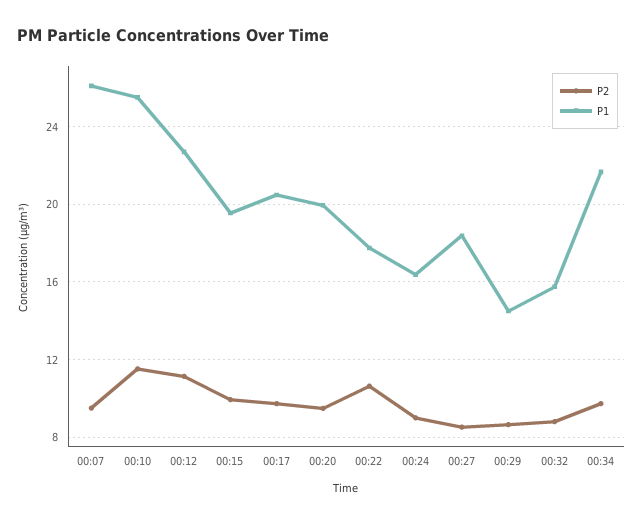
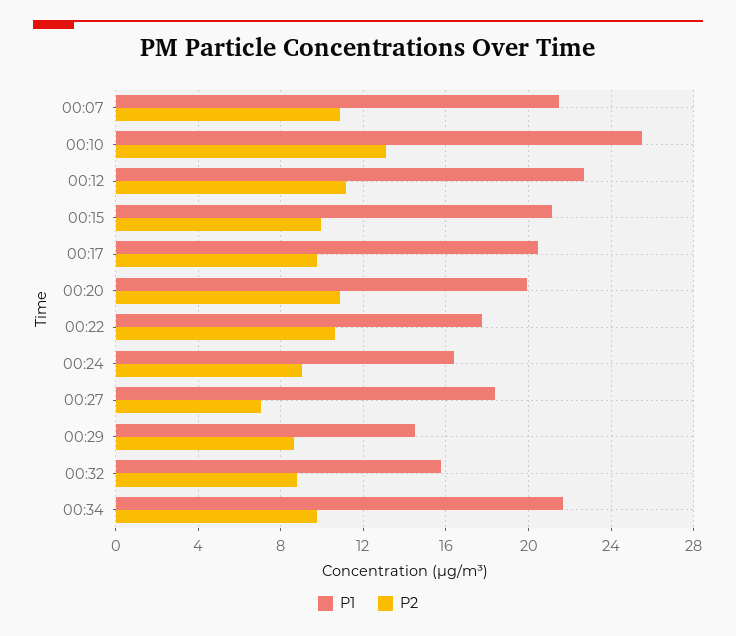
P2, 00:07: 9.5 -> 11
P1, 00:07: 26 -> 21.5
P2, 00:10: 11.5 -> 13
P1, 00:15: 19.5 -> 21
P2, 00:20: 9.5 -> 11
P2, 00:27: 8.5 -> 7

